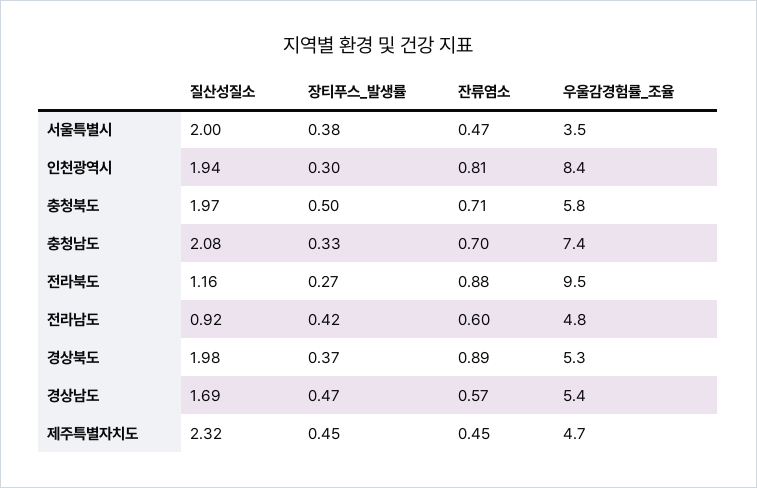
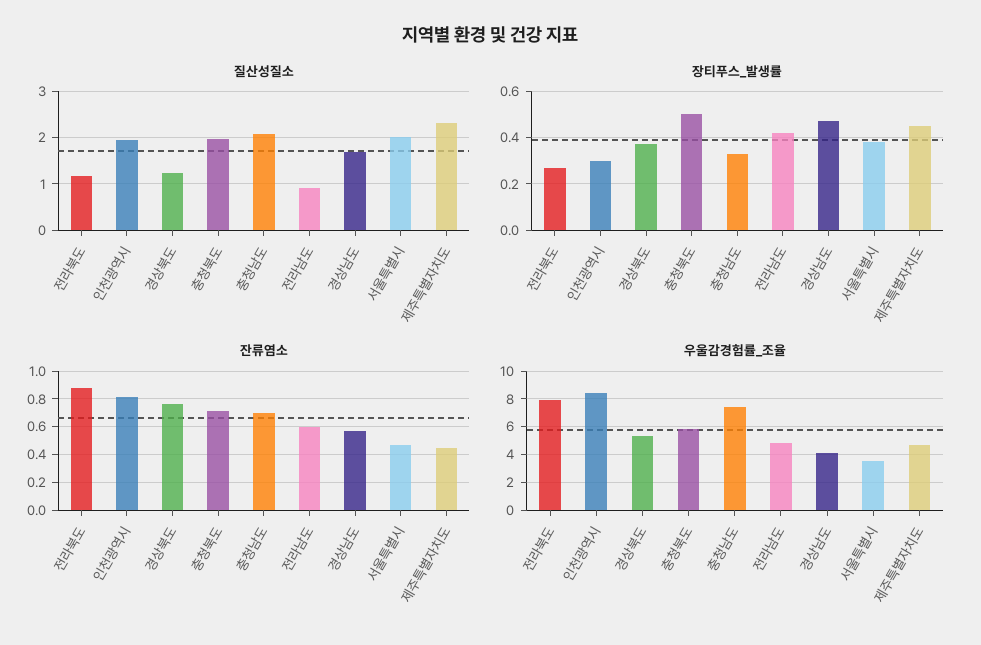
우울감경험률_조율, 전라북도: 9.5 -> 8
질산성질소, 경상북도: 1.98 -> 1.2
잔류염소, 경상북도: 0.89 -> 0.75
우울감경험률_조율, 경상남도: 5.4 -> 4

